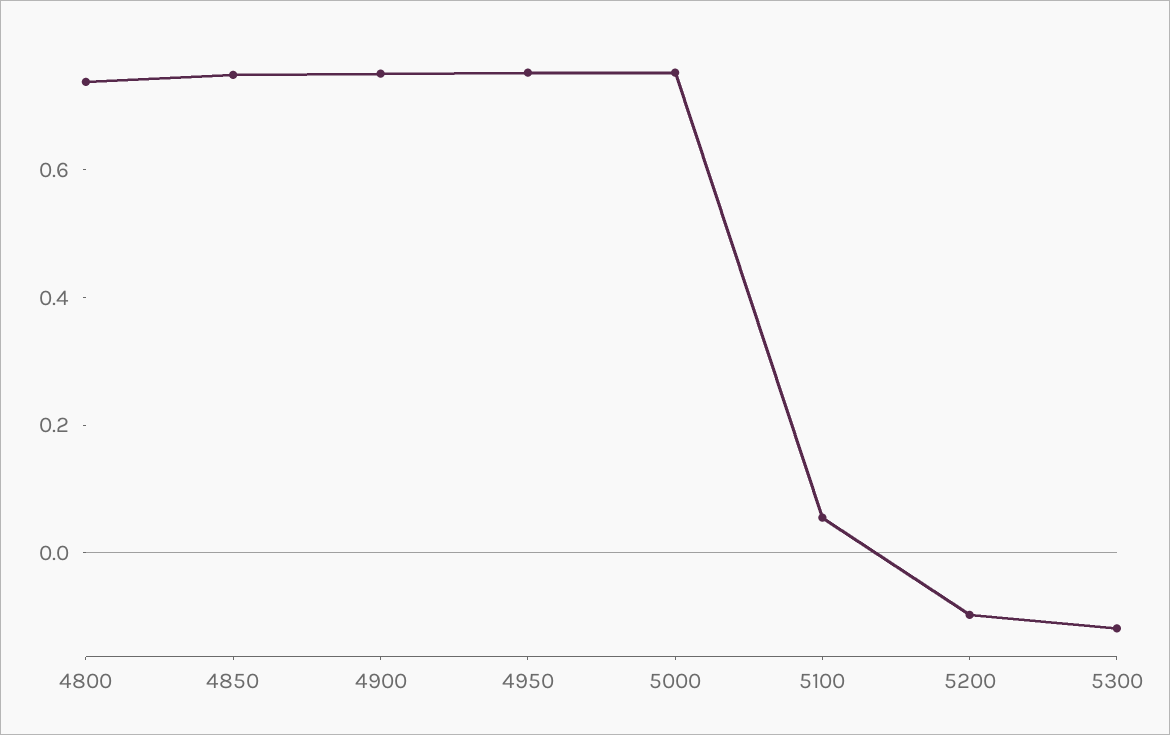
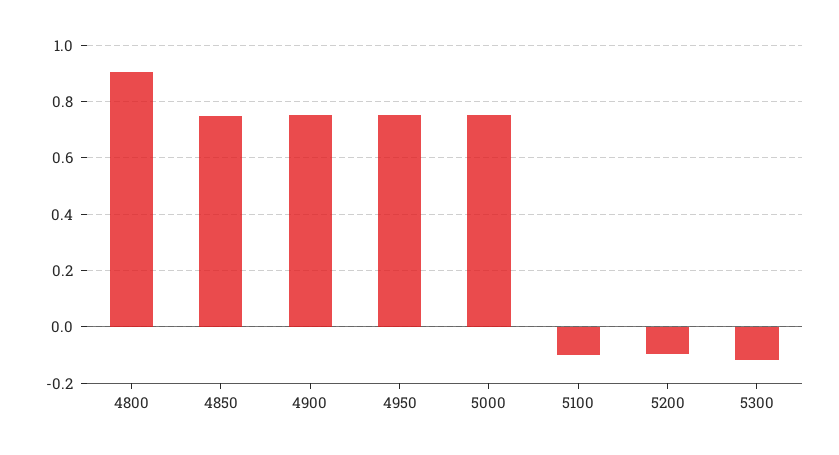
4800: 0.75 -> 0.9
5100: 0.05 -> -0.1

